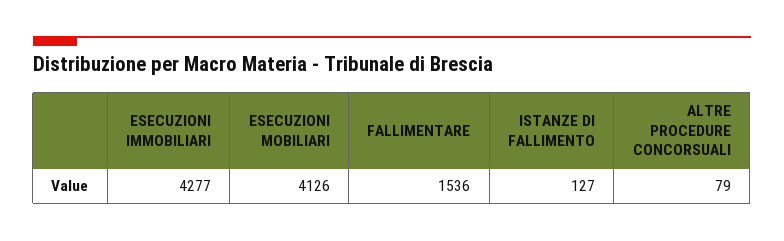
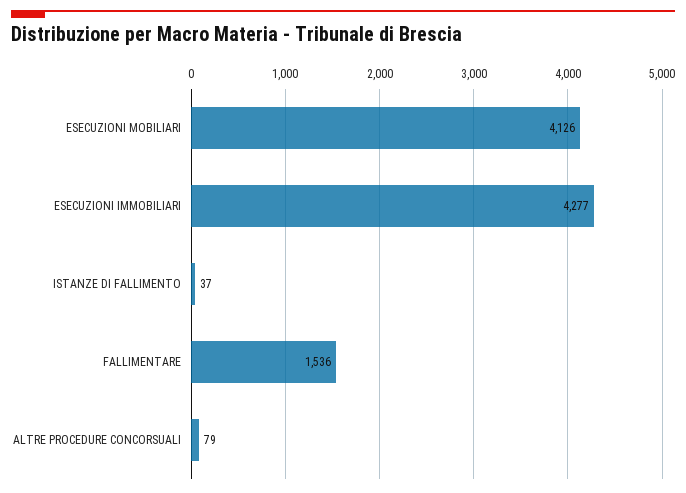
ISTANZE DI FALLIMENTO: 127 -> 37

